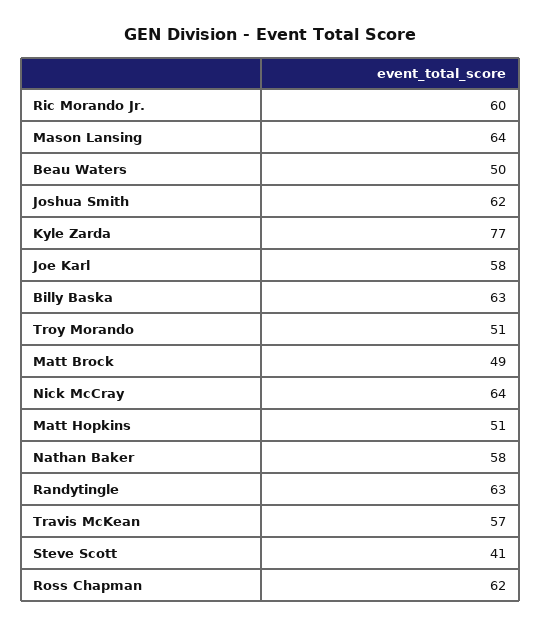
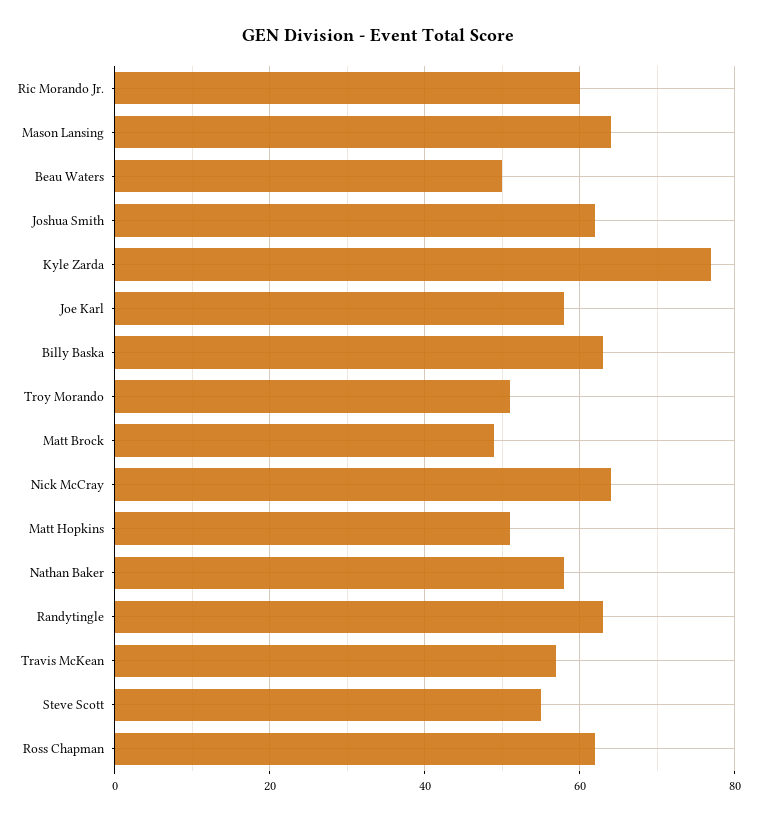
Steve Scott: 41 -> 55

